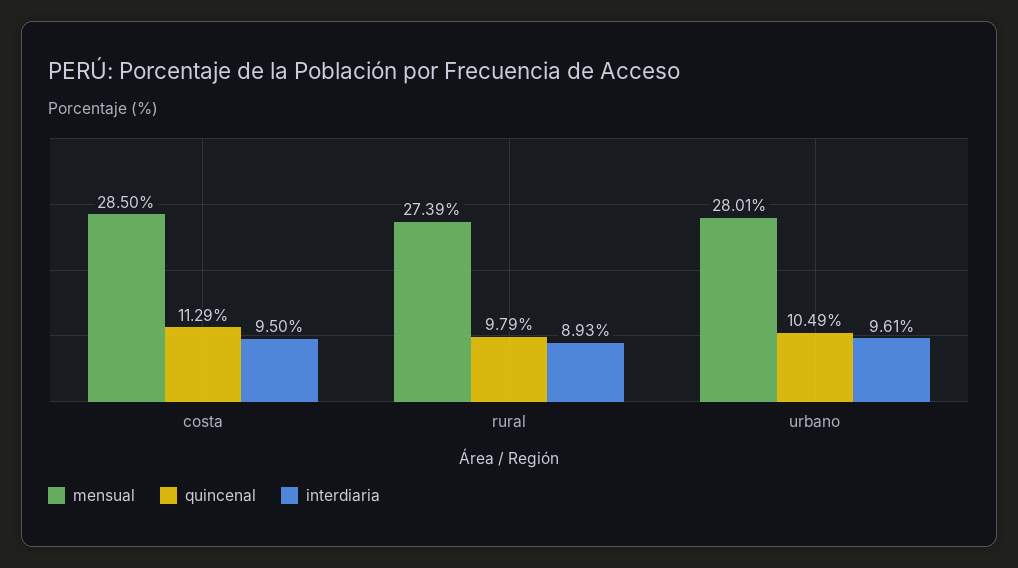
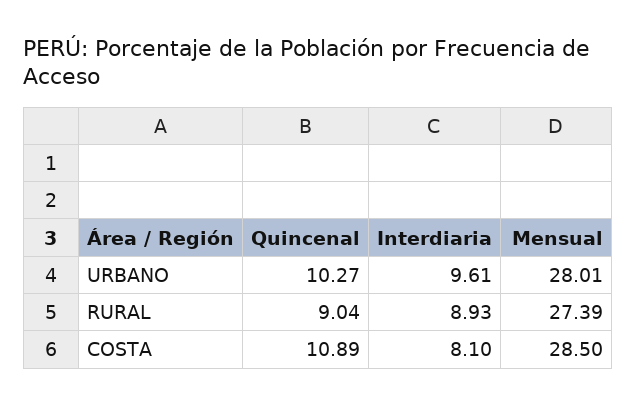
quincenal, costa: 11.29 -> 10.89
interdiaria, costa: 9.5 -> 8.1
quincenal, rural: 9.79 -> 9.04
quincenal, urbano: 10.49 -> 10.27

